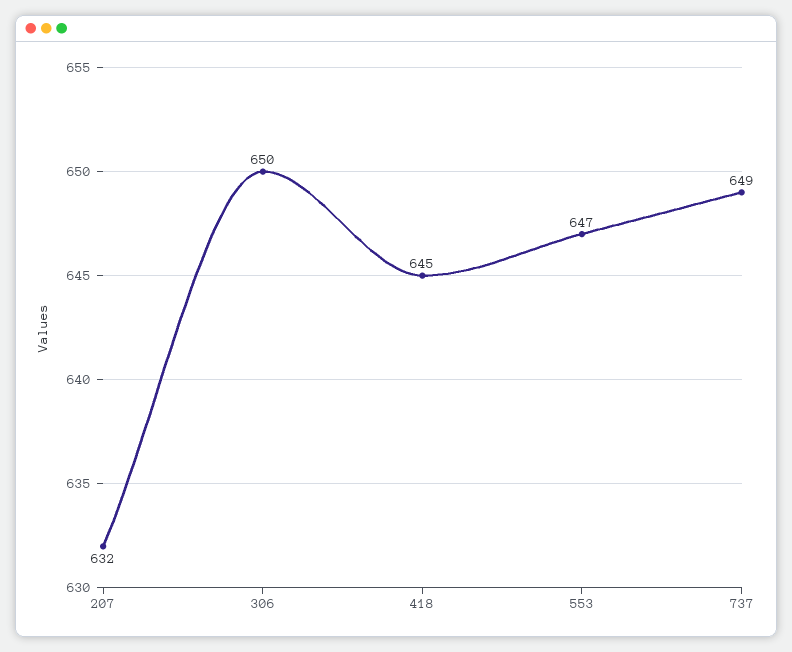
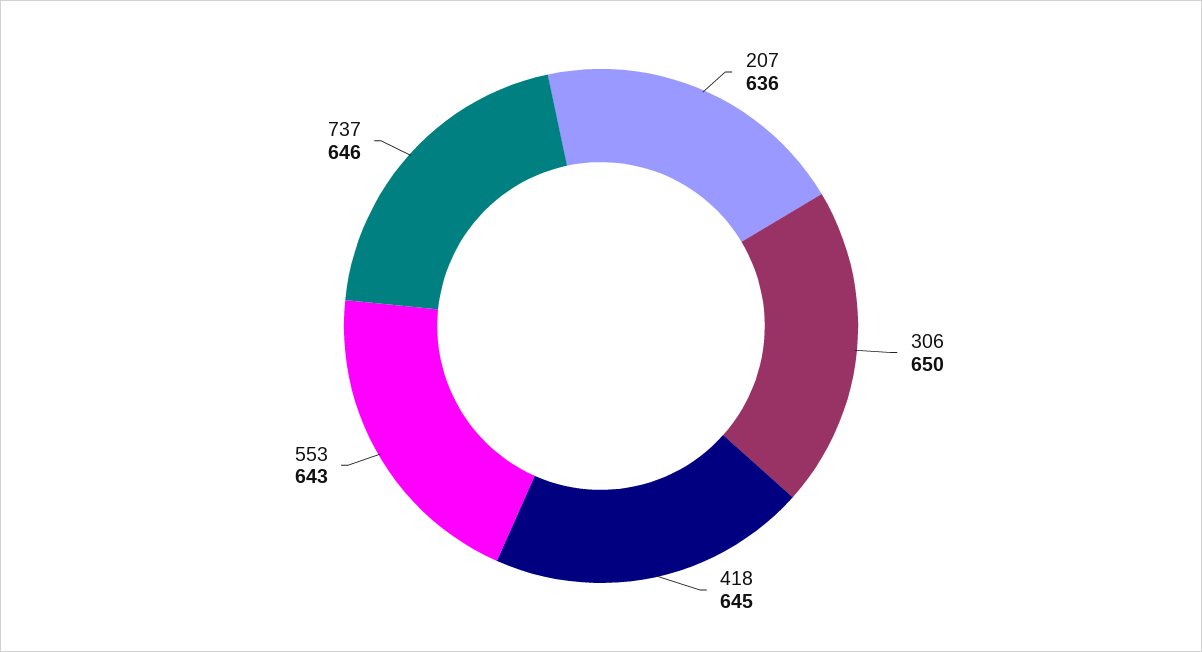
207: 632 -> 636
553: 647 -> 643
737: 649 -> 646

